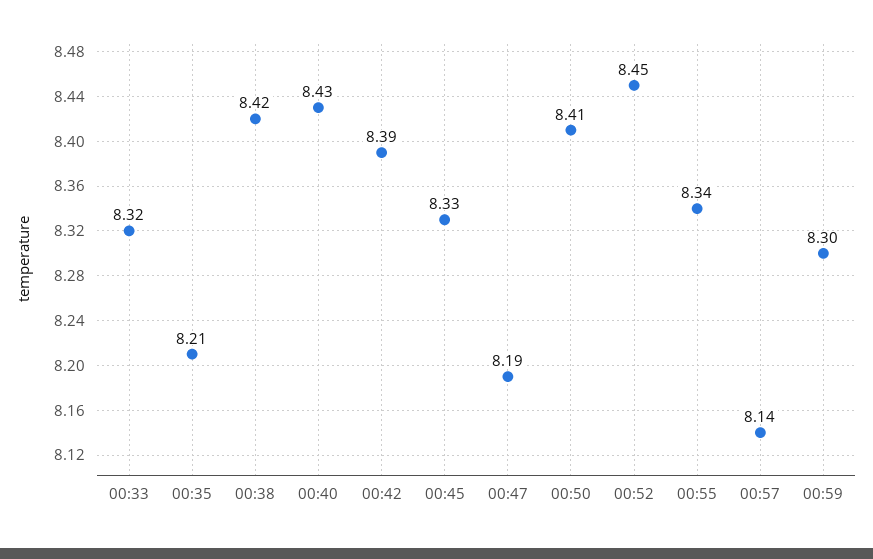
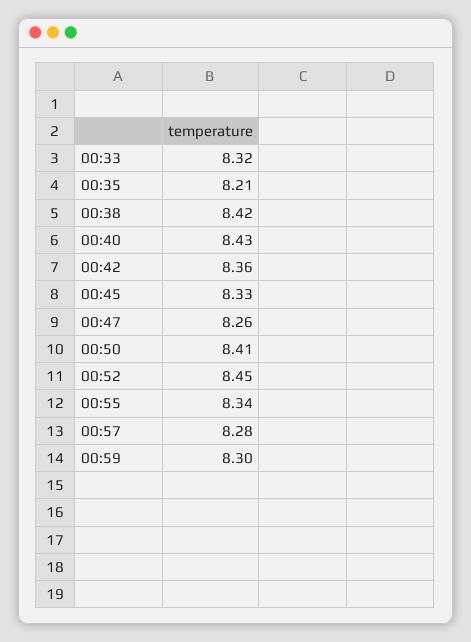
00:42: 8.39 -> 8.36
00:47: 8.19 -> 8.26
00:57: 8.14 -> 8.28

